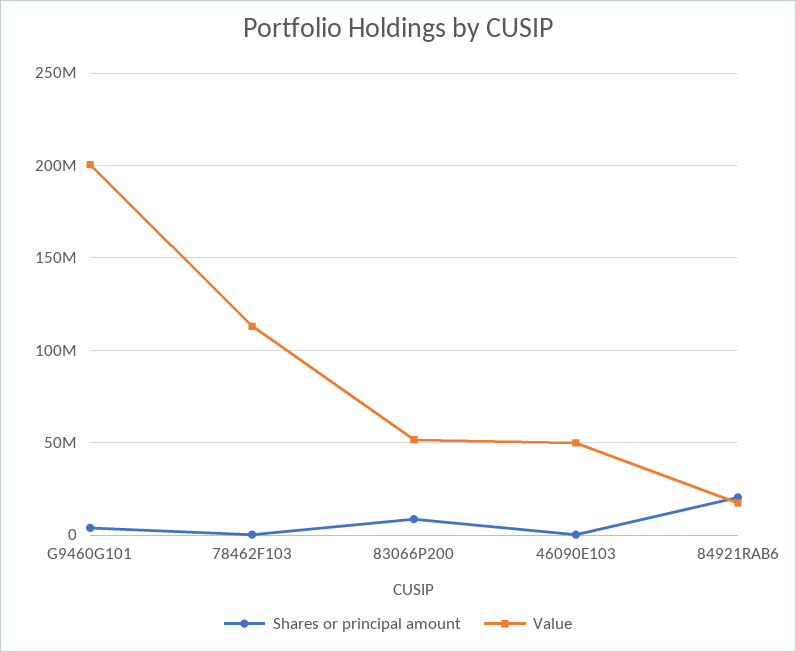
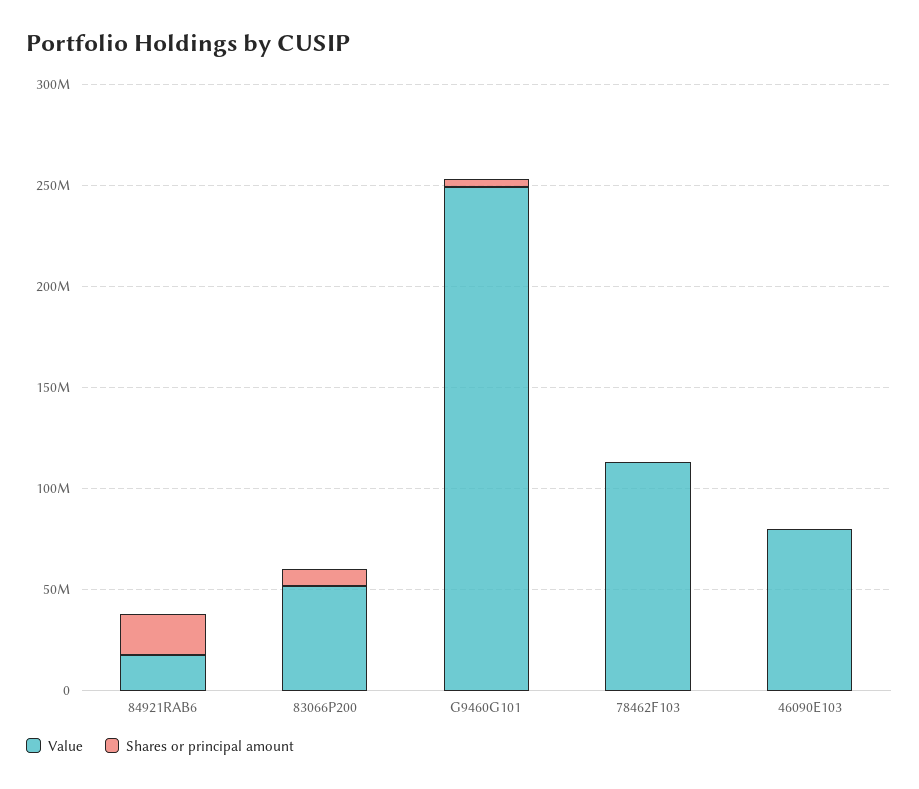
Value, G9460G101: 200000000 -> 250000000
Value, 46090E103: 50000000 -> 80000000

